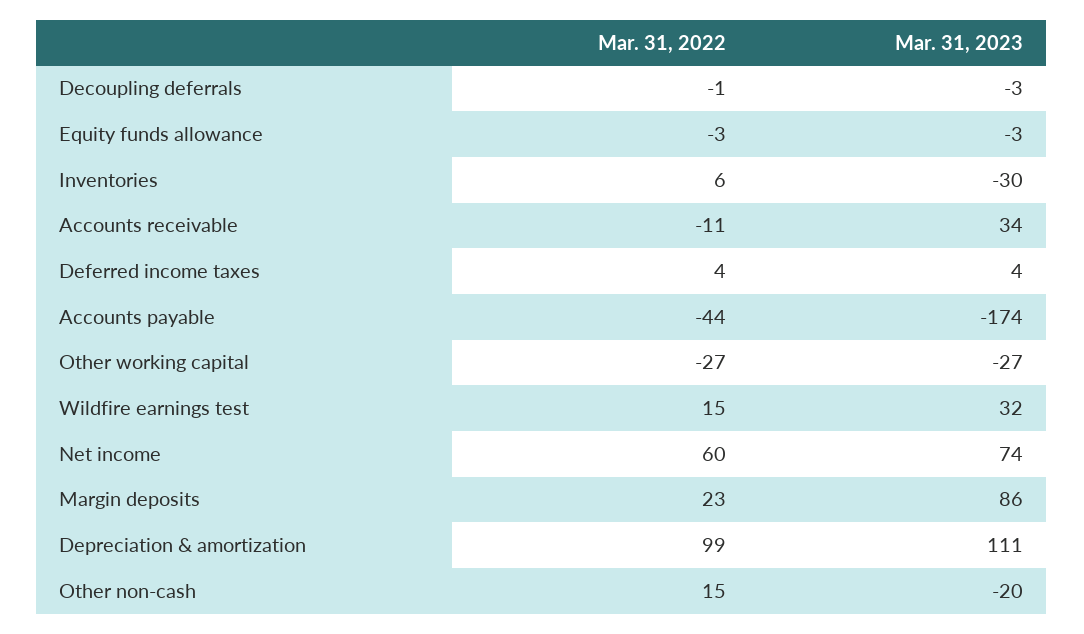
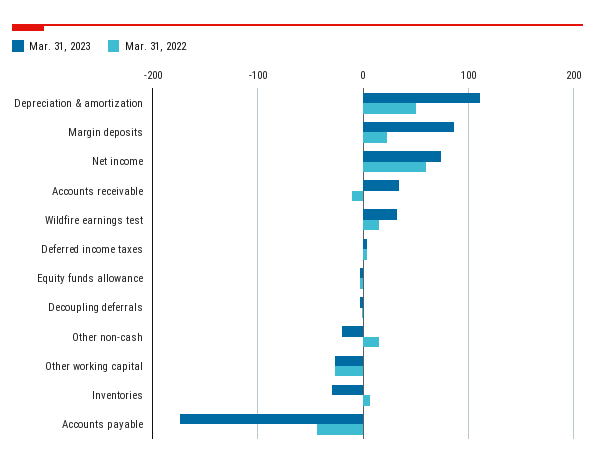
Mar. 31, 2022, Depreciation & amortization: 99 -> 50

